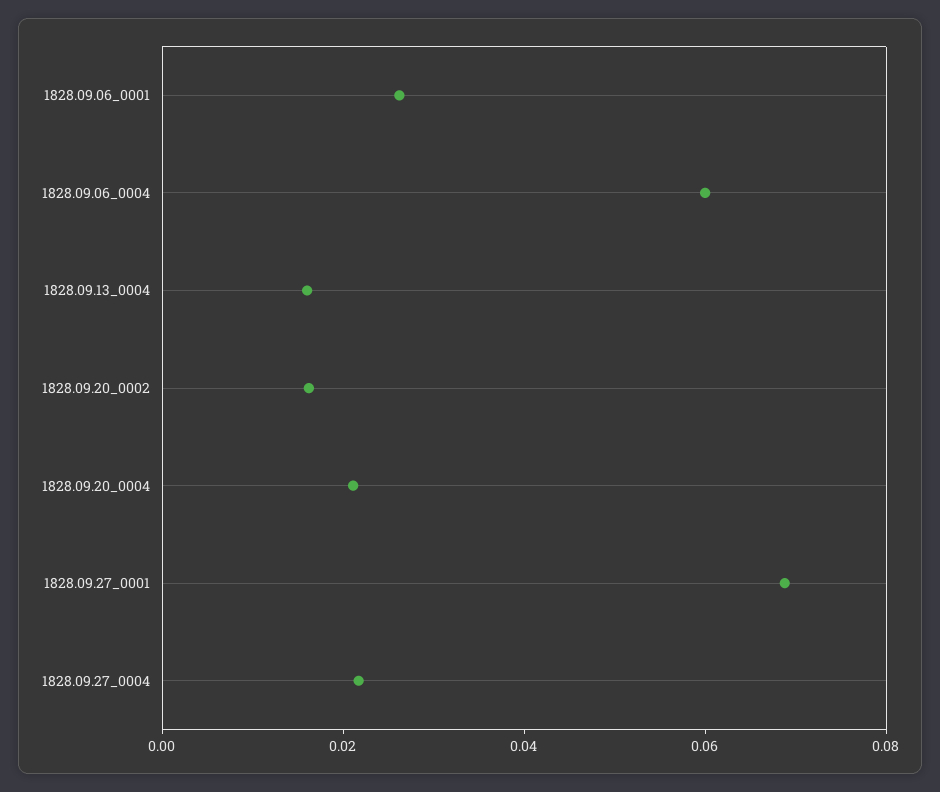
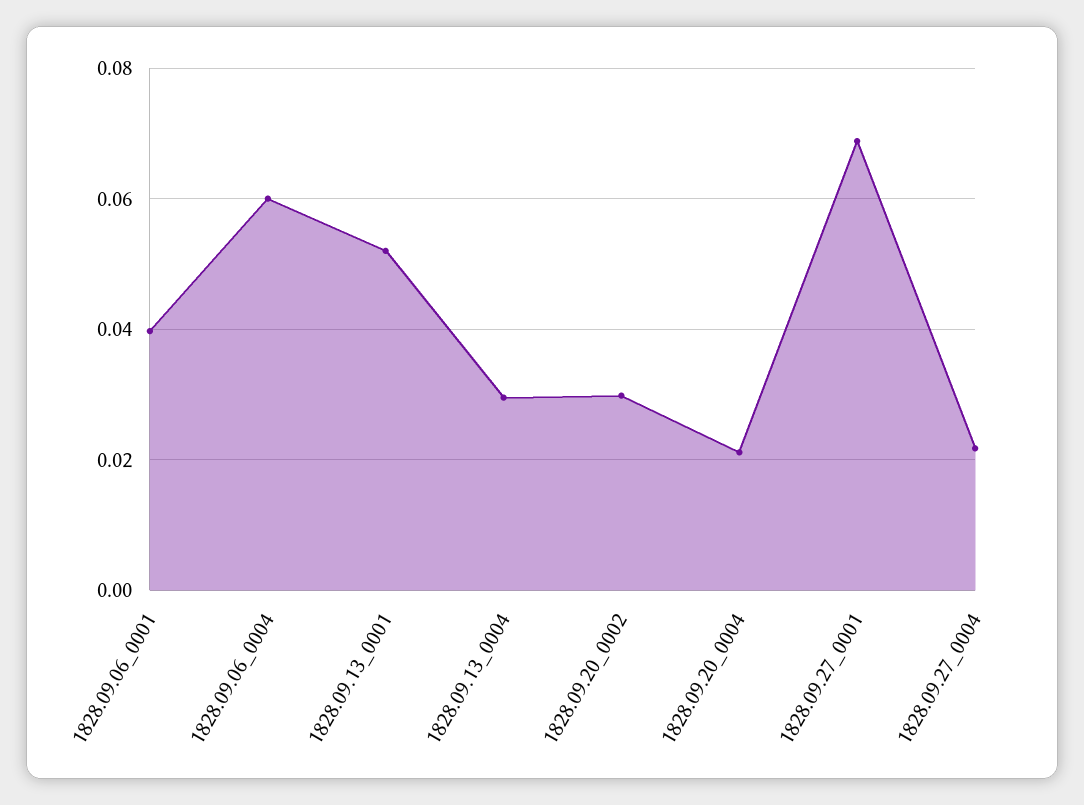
1828.09.06_0001: 0.025 -> 0.04
1828.09.13_0004: 0.015 -> 0.03
1828.09.20_0002: 0.015 -> 0.03
1828.09.13_0001: none -> 0.052

